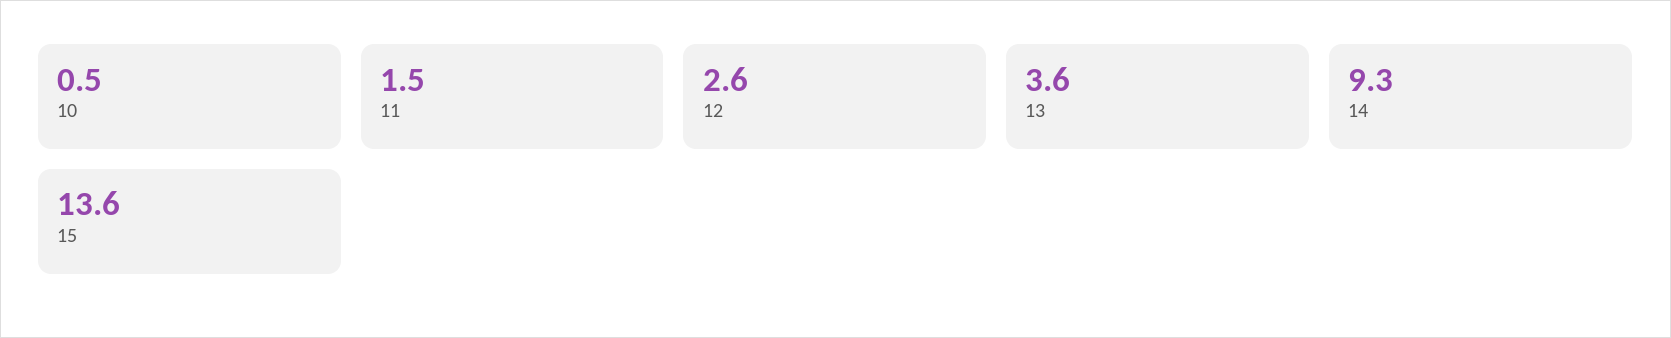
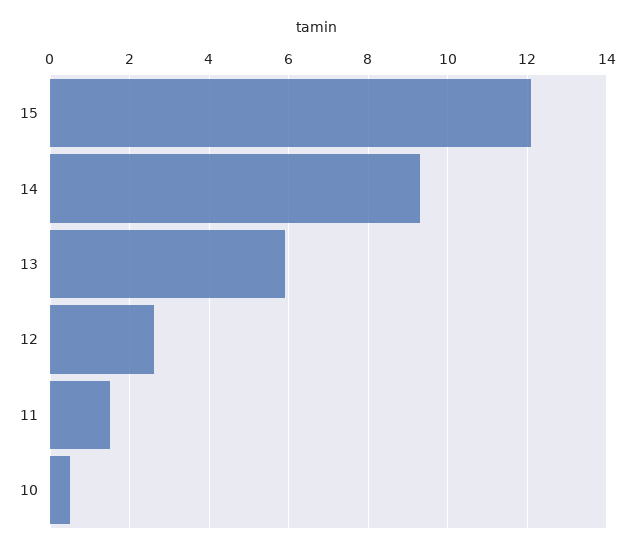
13: 3.6 -> 6
15: 13.6 -> 12

